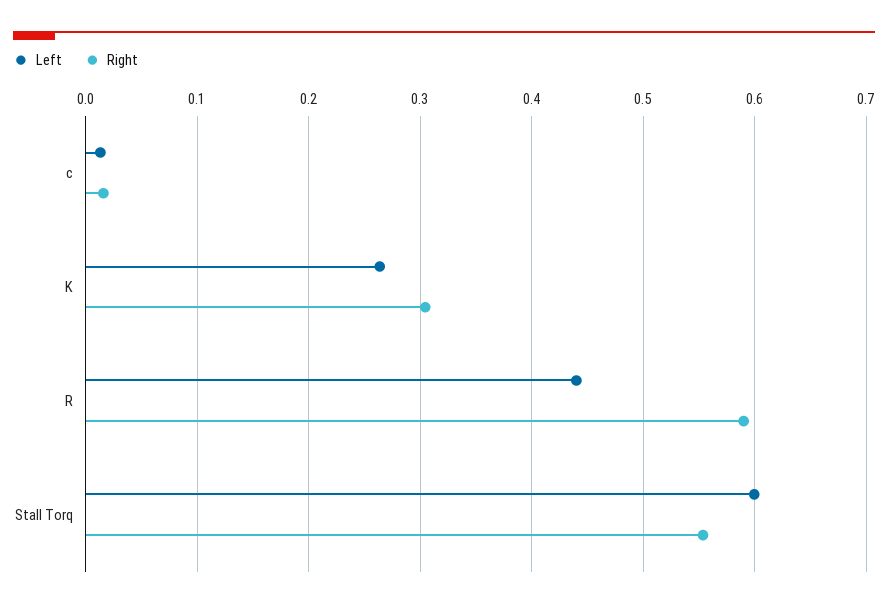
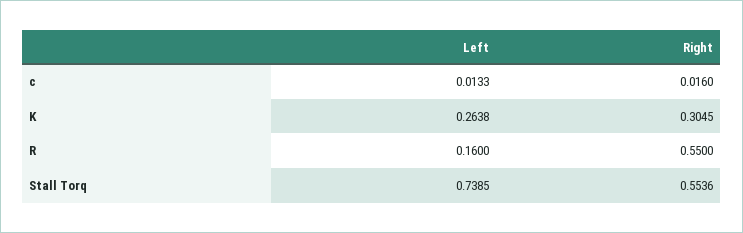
Left, R: 0.44 -> 0.16
Right, R: 0.59 -> 0.55
Left, Stall Torq: 0.6 -> 0.7385

